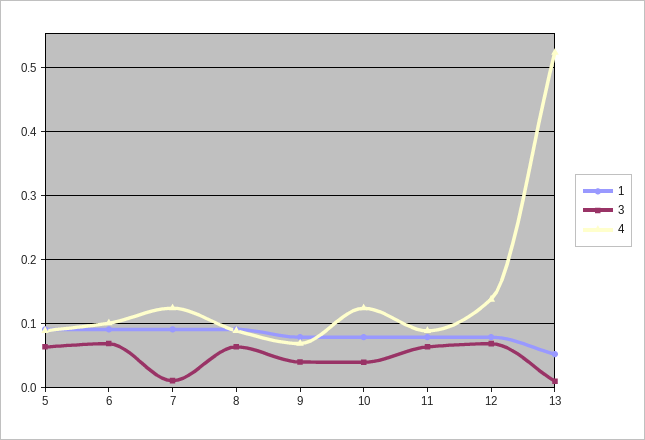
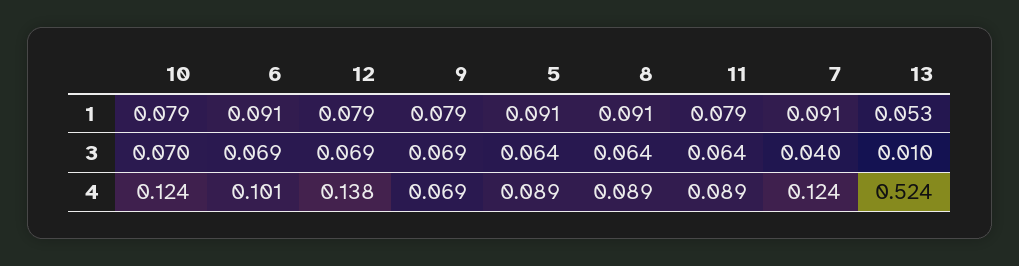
3, 7: 0.01 -> 0.04
3, 9: 0.04 -> 0.069
3, 10: 0.04 -> 0.07

